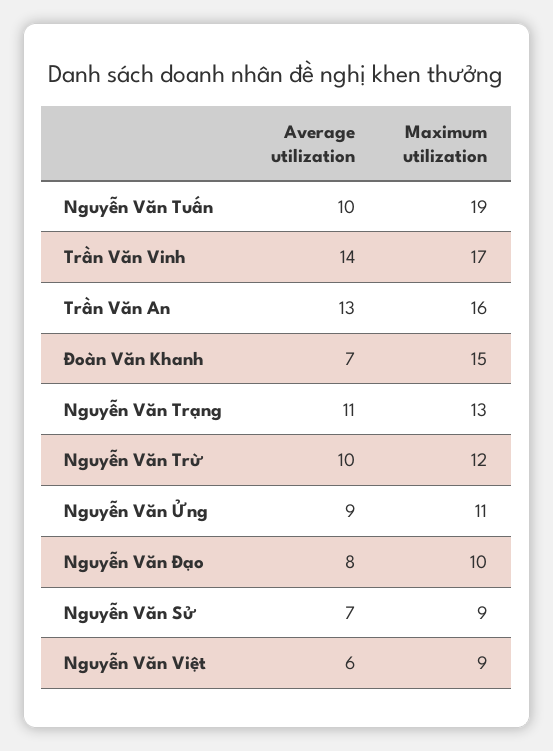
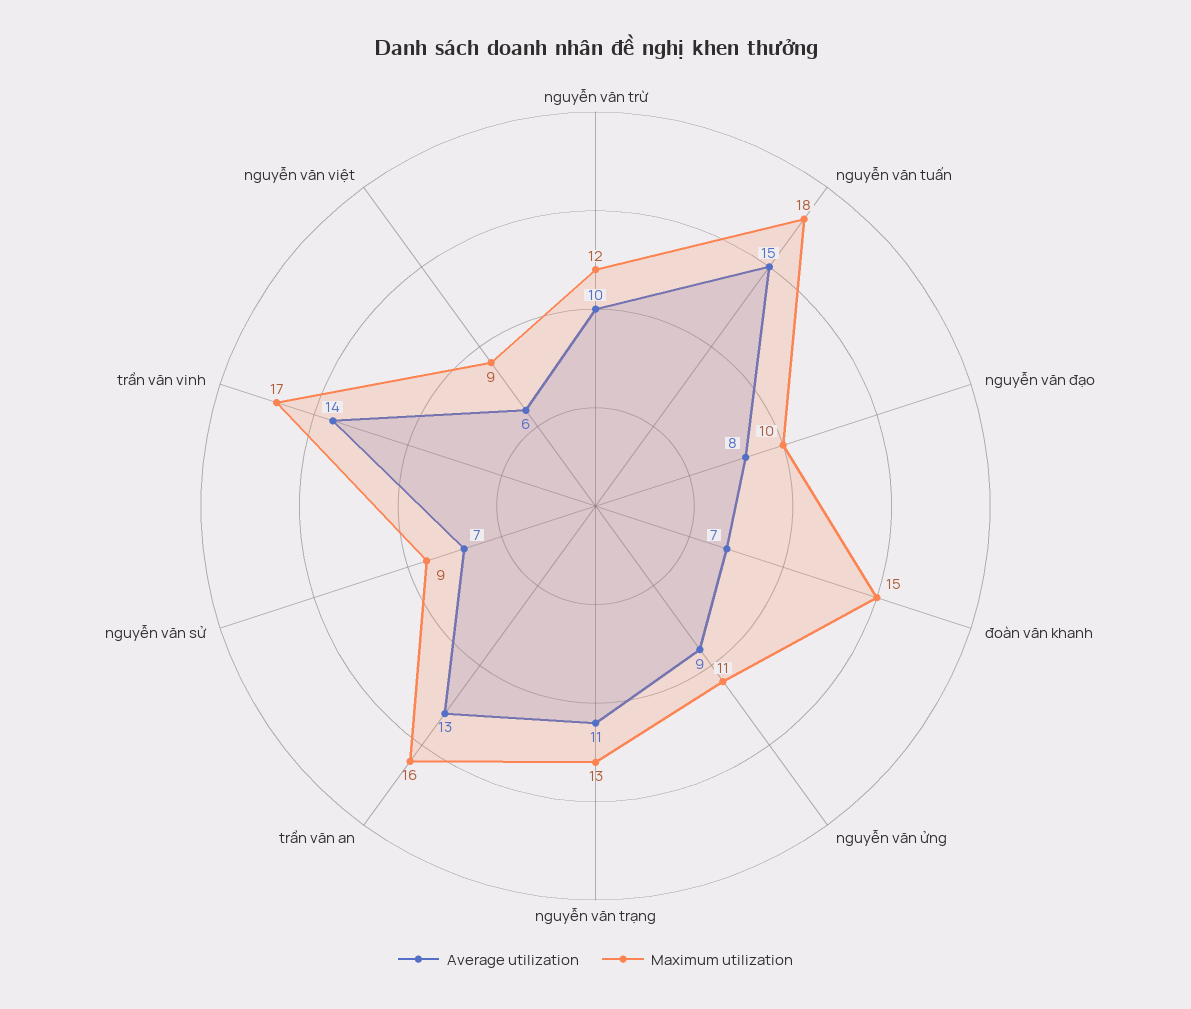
Average utilization, Nguyễn Văn Tuấn: 10 -> 15
Maximum utilization, Nguyễn Văn Tuấn: 19 -> 18

